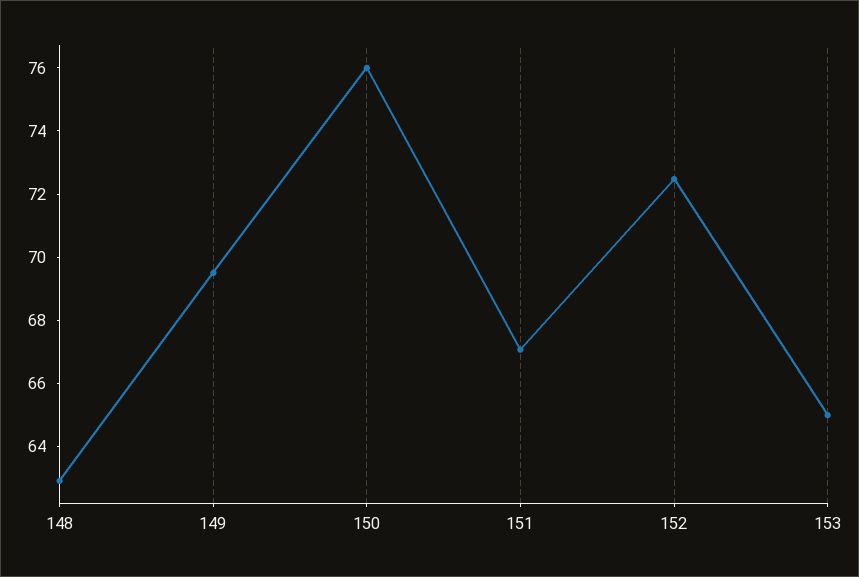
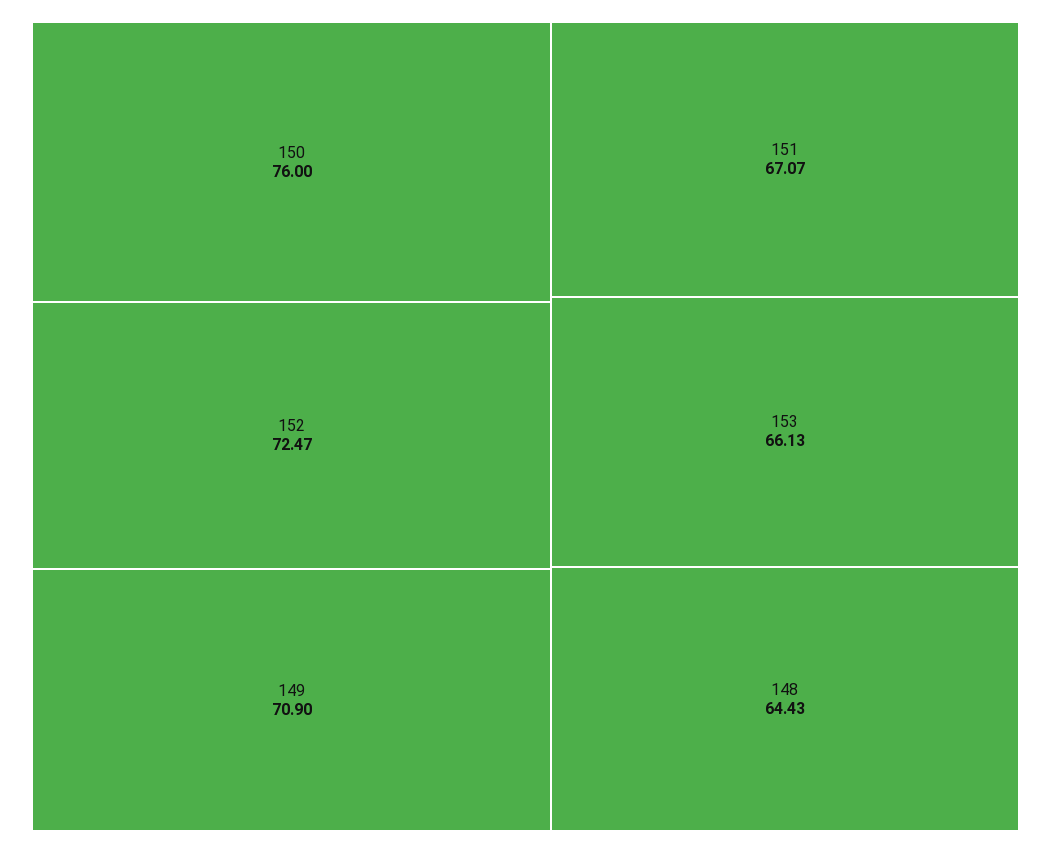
148: 63 -> 64.43
149: 69.5 -> 70.9
153: 65 -> 66.13

